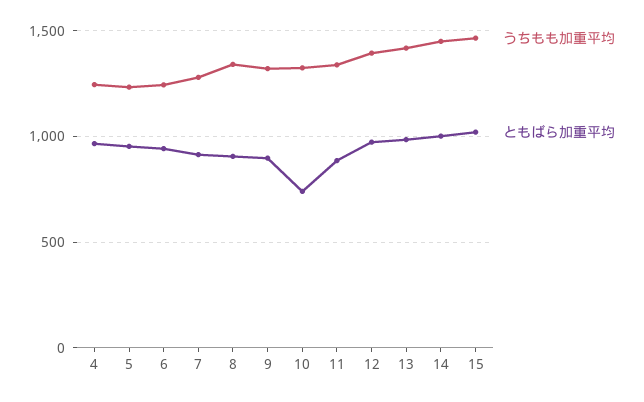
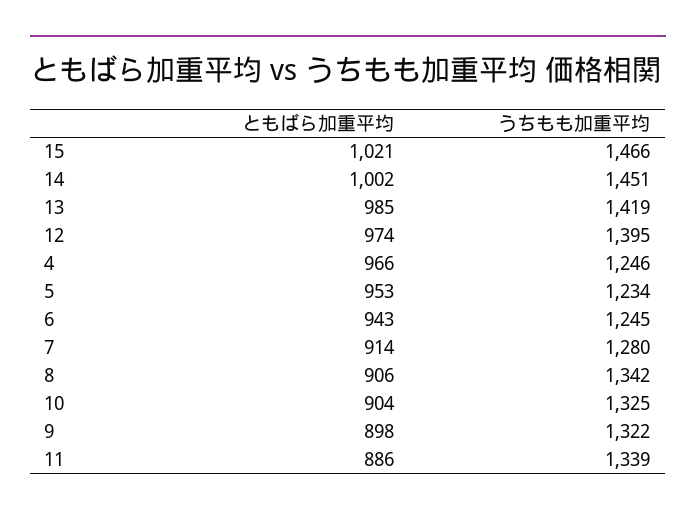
ともばら加重平均, 10: 750 -> 904

